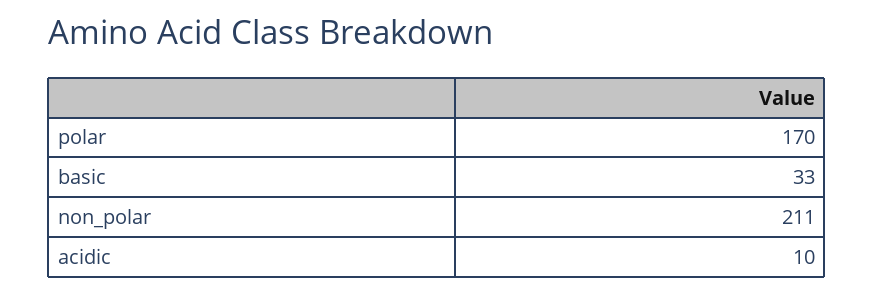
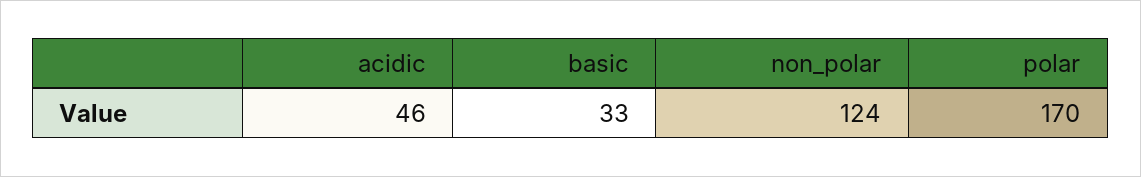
non_polar: 211 -> 124
acidic: 10 -> 46

